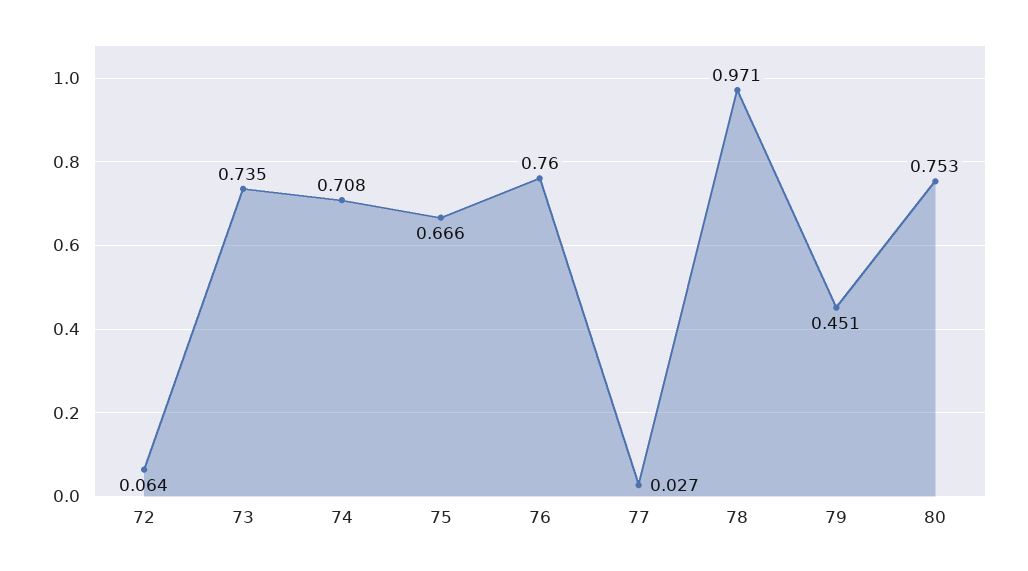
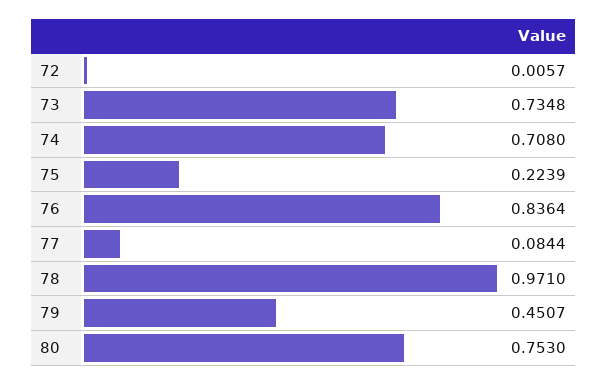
72: 0.064 -> 0.0057
75: 0.666 -> 0.2239
76: 0.76 -> 0.8364
77: 0.027 -> 0.0844

